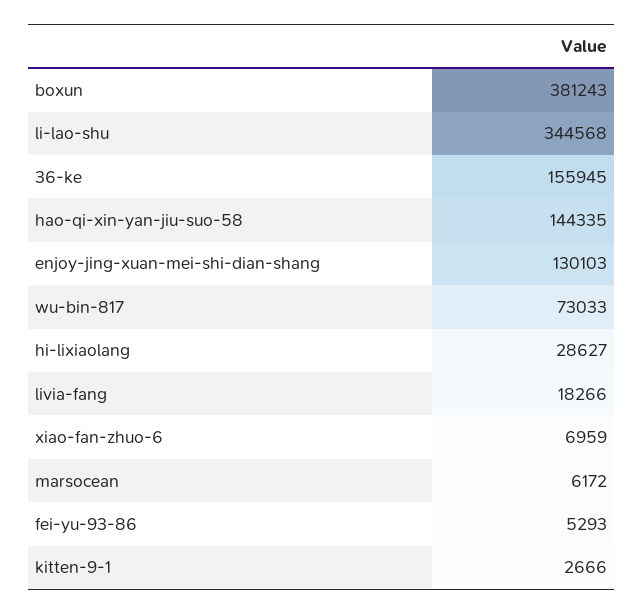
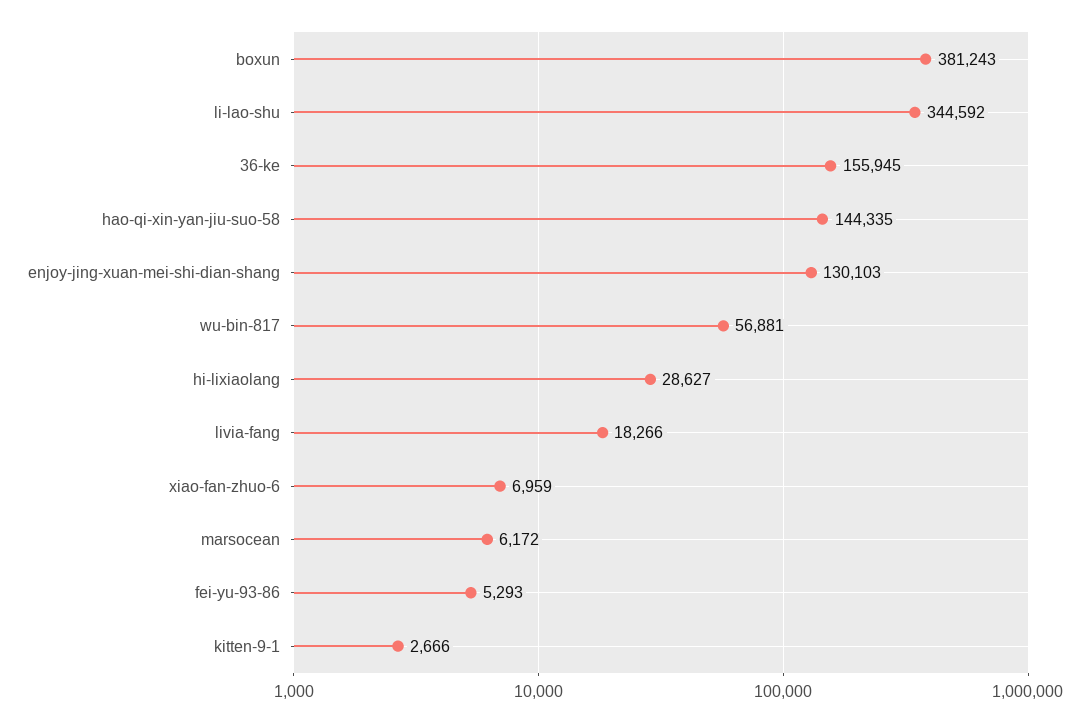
li-lao-shu: 344568 -> 344592
wu-bin-817: 73033 -> 56881

